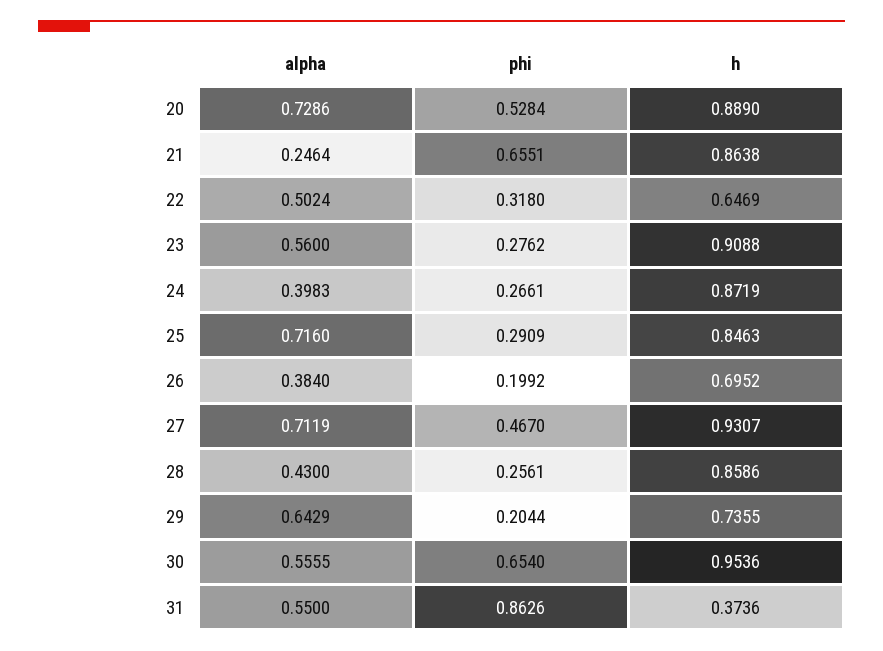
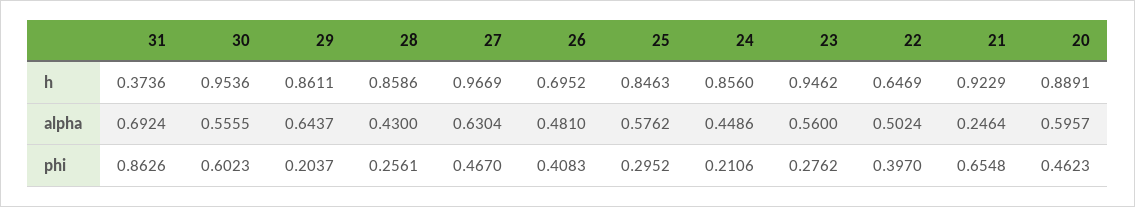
alpha, 20: 0.7286 -> 0.5957
phi, 20: 0.5284 -> 0.4623
h, 20: 0.889 -> 0.8891
phi, 21: 0.6551 -> 0.6548
h, 21: 0.8638 -> 0.9229
phi, 22: 0.318 -> 0.397
h, 23: 0.9088 -> 0.9462
alpha, 24: 0.3983 -> 0.4486
phi, 24: 0.2661 -> 0.2106
h, 24: 0.8719 -> 0.856
alpha, 25: 0.716 -> 0.5762
phi, 25: 0.2909 -> 0.2952
alpha, 26: 0.384 -> 0.481
phi, 26: 0.1992 -> 0.4083
alpha, 27: 0.7119 -> 0.6304
h, 27: 0.9307 -> 0.9669
alpha, 29: 0.6429 -> 0.6437
phi, 29: 0.2044 -> 0.2037
h, 29: 0.7355 -> 0.8611
phi, 30: 0.654 -> 0.6023
alpha, 31: 0.55 -> 0.6924

